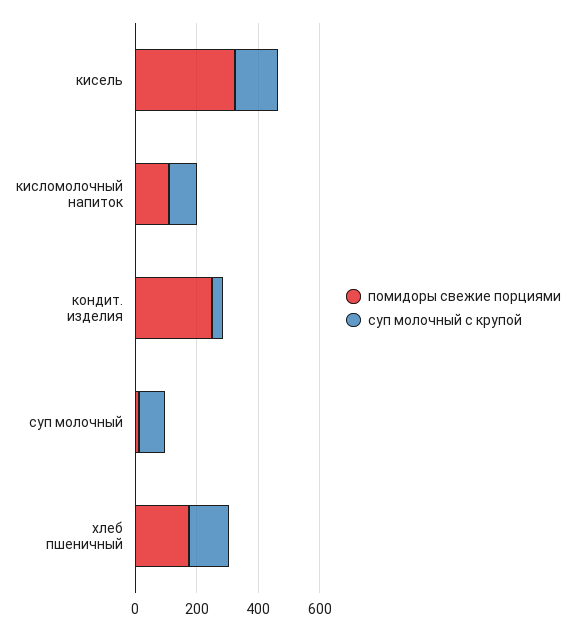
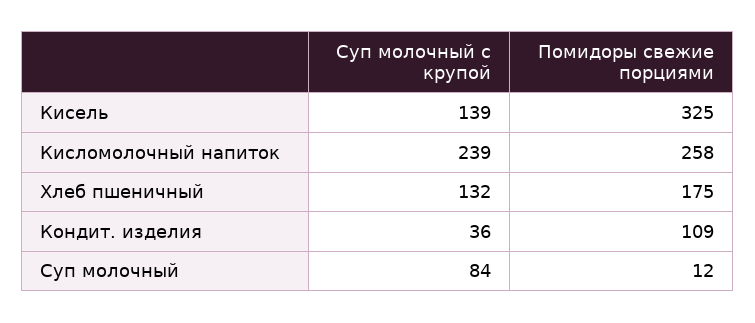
помидоры свежие порциями, кисломолочный напиток: 100 -> 258
суп молочный с крупой, кисломолочный напиток: 100 -> 239
помидоры свежие порциями, кондит. изделия: 250 -> 109

